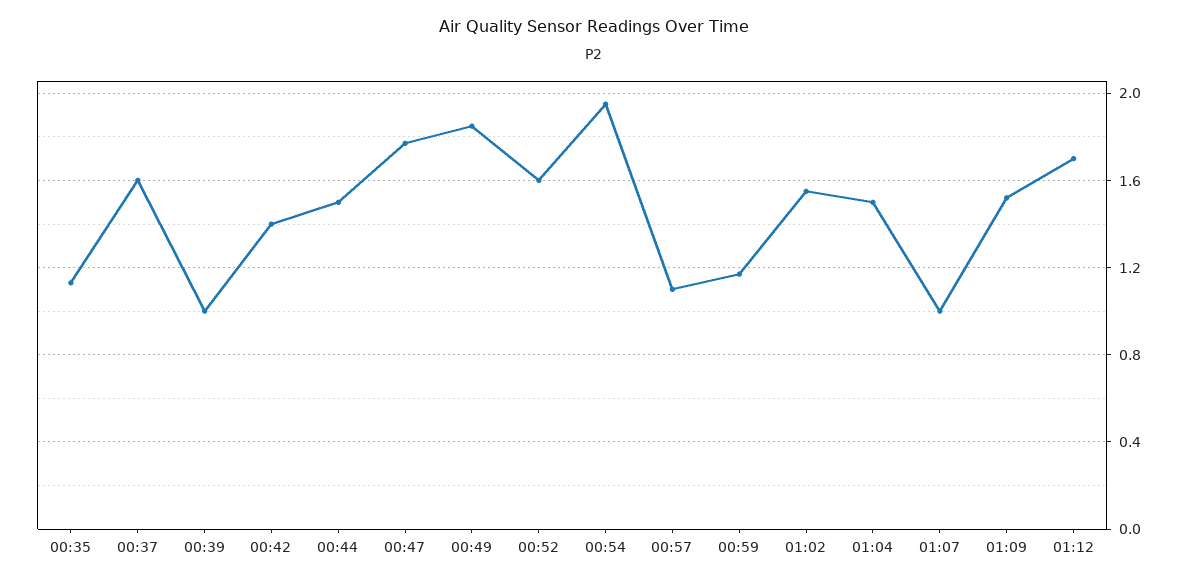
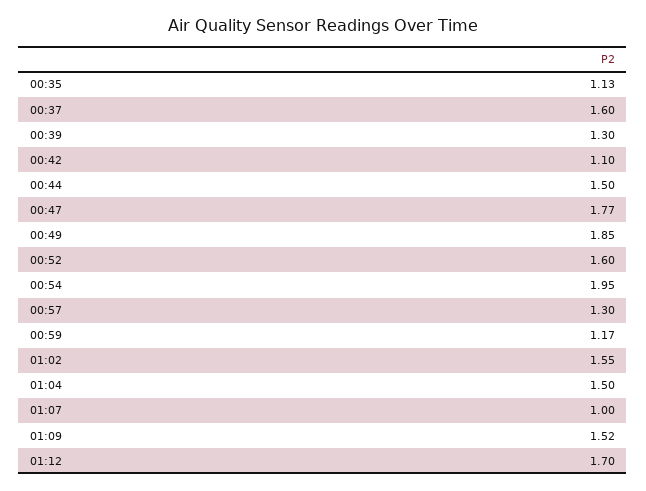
00:39: 1 -> 1.3
00:42: 1.4 -> 1.1
00:57: 1.1 -> 1.3

